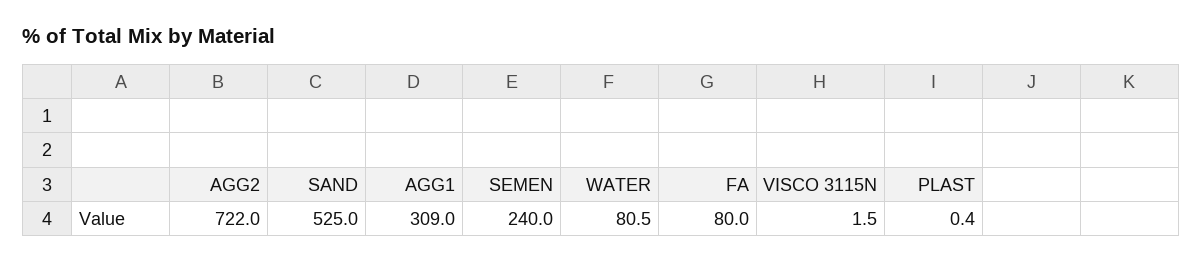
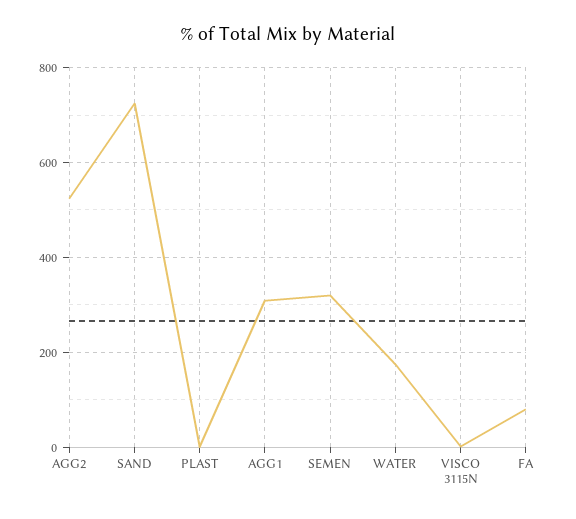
AGG2: 722 -> 520
SAND: 525 -> 720
SEMEN: 240 -> 320
WATER: 80.5 -> 180

